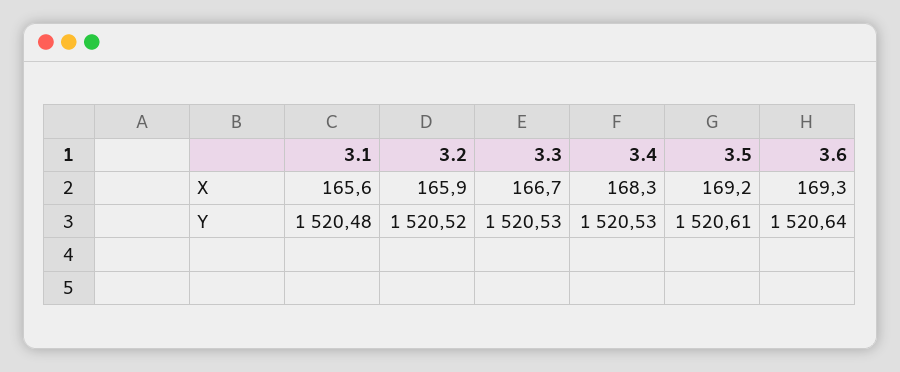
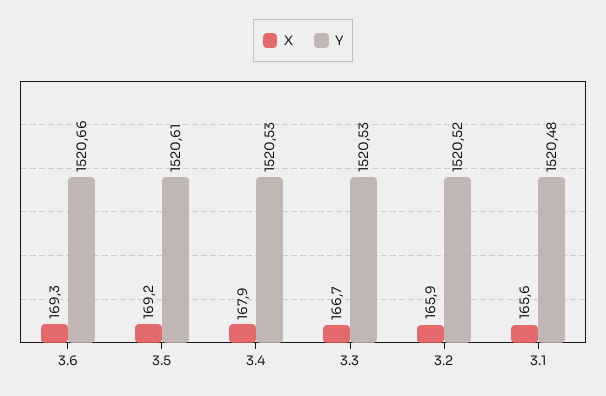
X, 3.4: 168.3 -> 167.9
Y, 3.6: 1520.64 -> 1520.66

